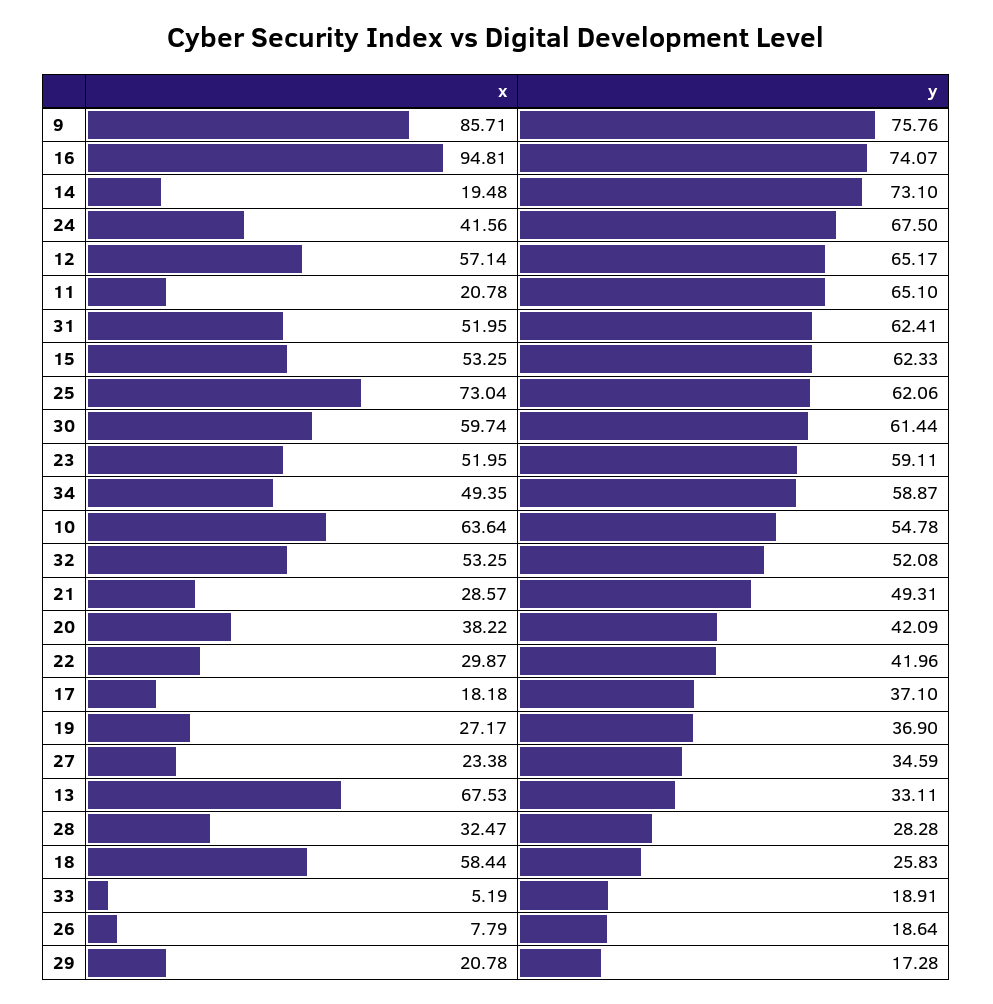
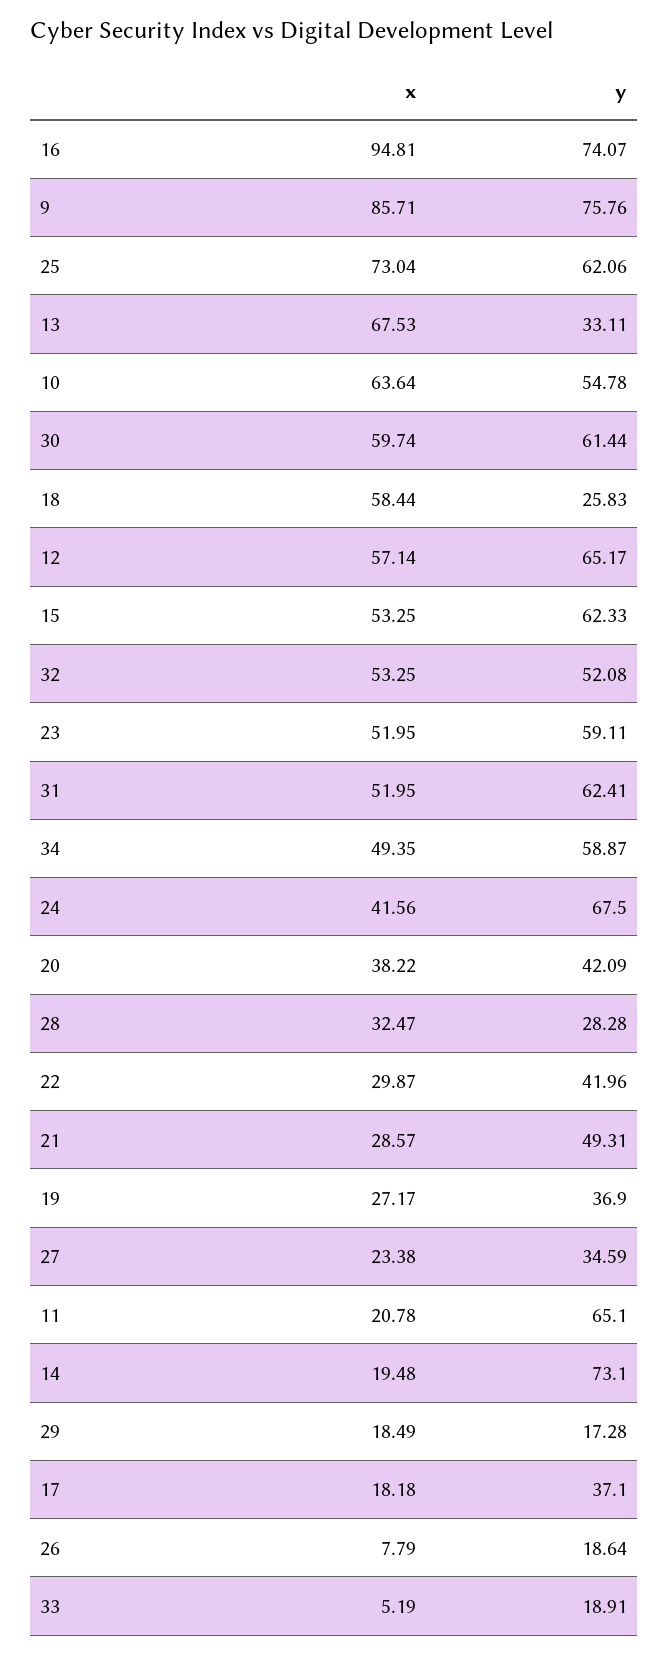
x, 29: 20.78 -> 18.49

